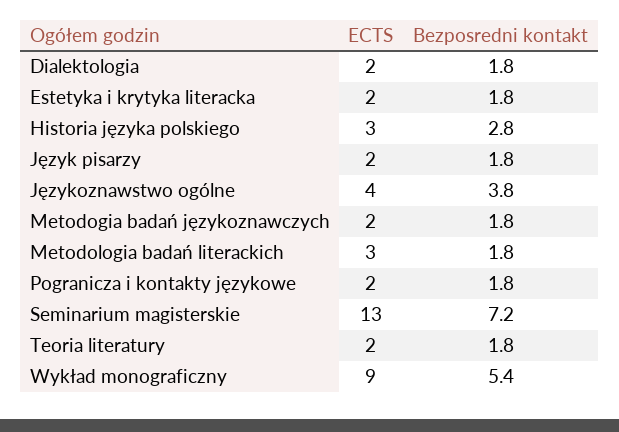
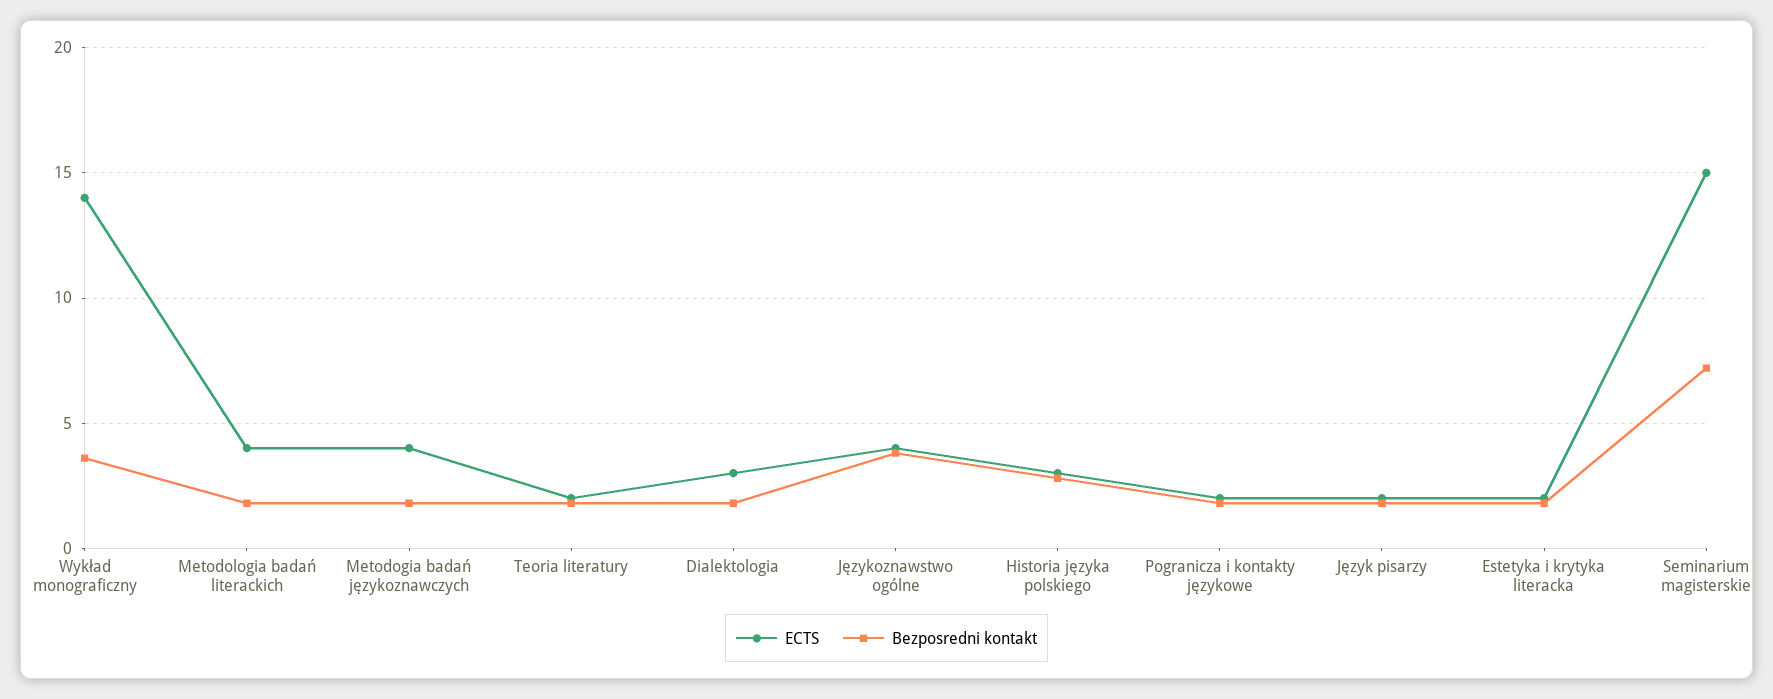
ECTS, Dialektologia: 2 -> 3
ECTS, Metodogia badań językoznawczych: 2 -> 4
ECTS, Metodologia badań literackich: 3 -> 4
ECTS, Seminarium magisterskie: 13 -> 15
ECTS, Wykład monograficzny: 9 -> 14
Bezposredni kontakt, Wykład monograficzny: 5.4 -> 3.5

